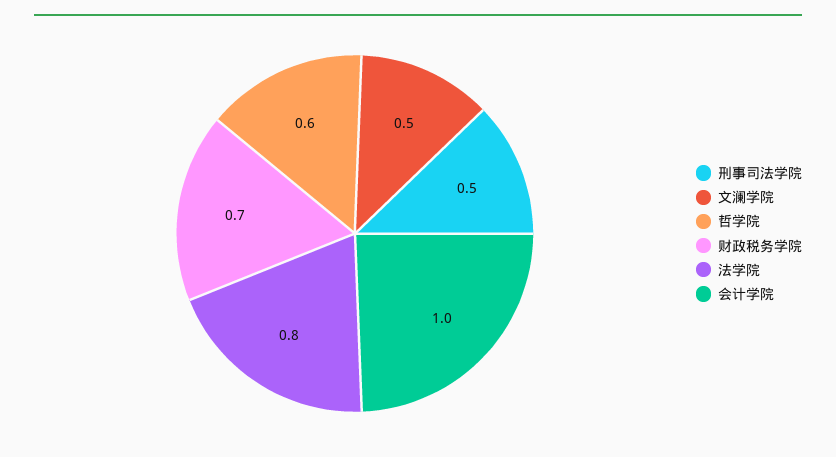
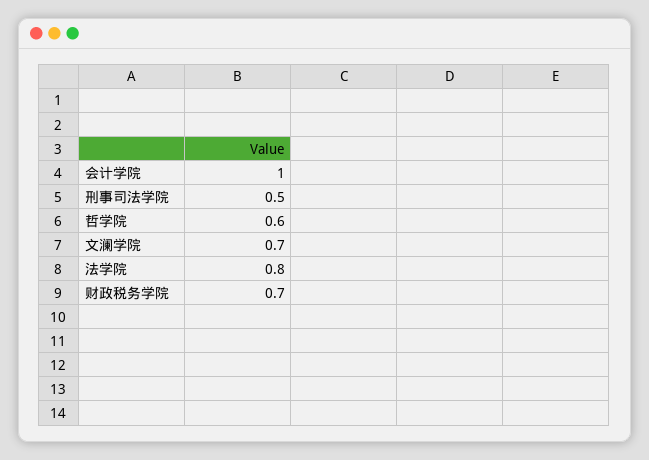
文澜学院: 0.5 -> 0.7

